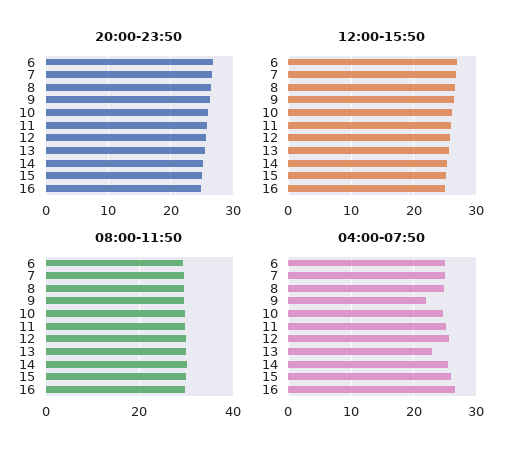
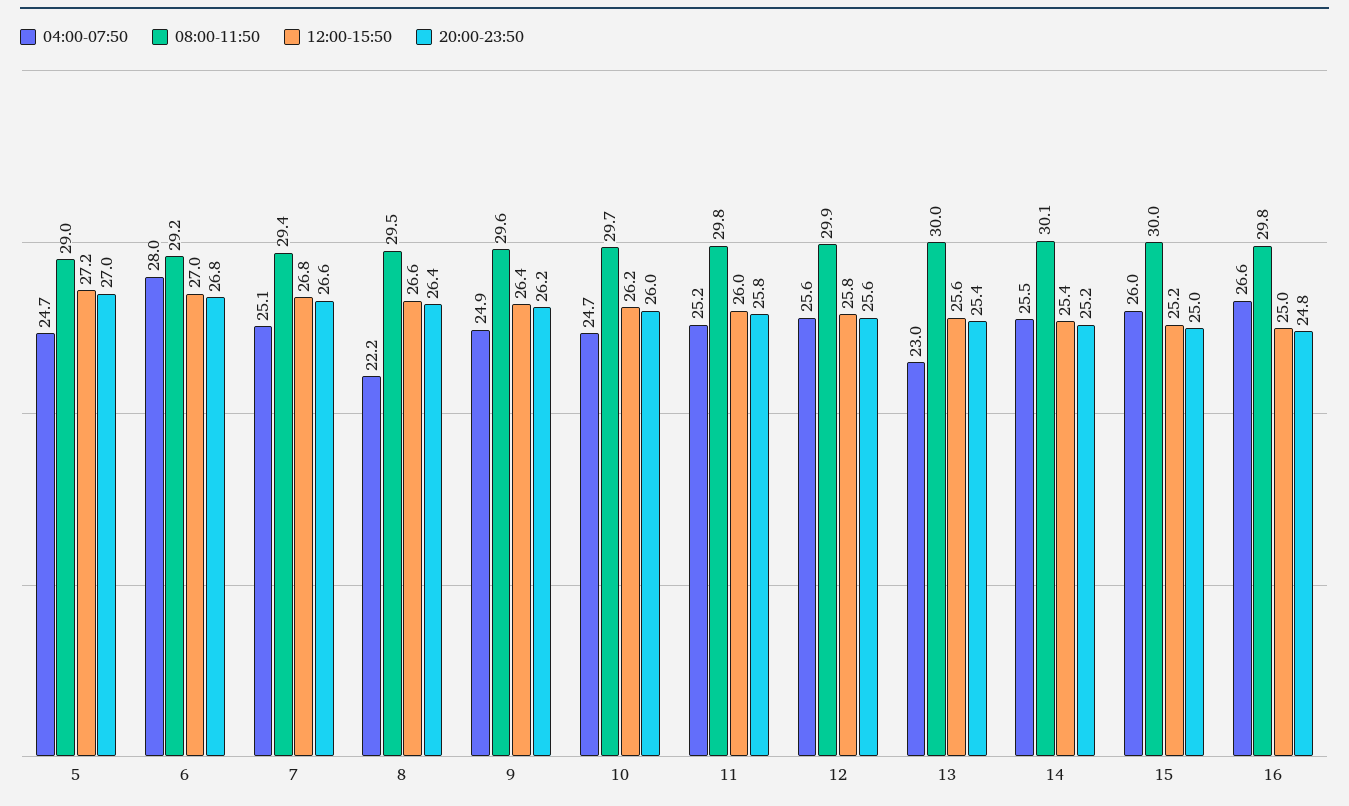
04:00-07:50, 6: 25 -> 28
04:00-07:50, 8: 25 -> 22.2
04:00-07:50, 9: 22 -> 24.9
04:00-07:50, 5: none -> 24.7
08:00-11:50, 5: none -> 29
12:00-15:50, 5: none -> 27.2
20:00-23:50, 5: none -> 27

